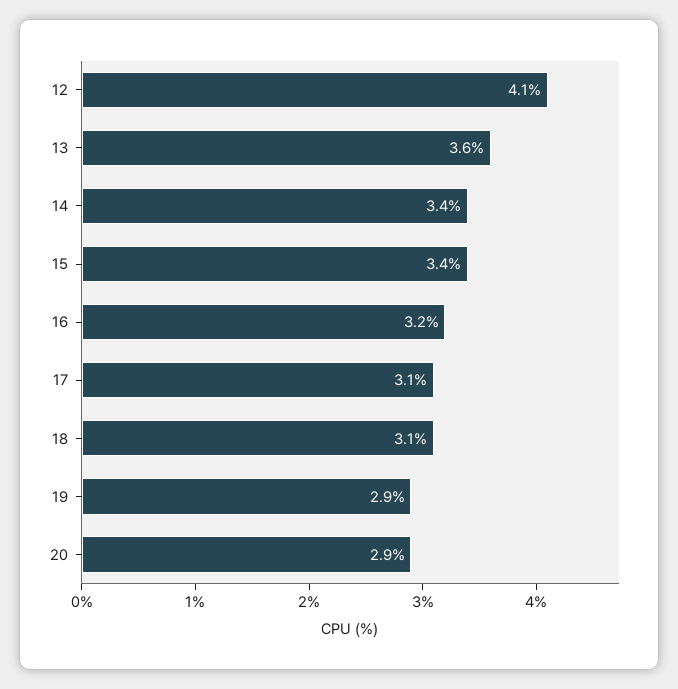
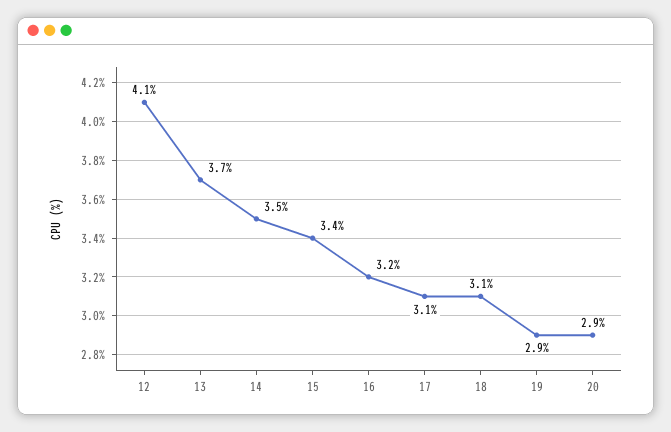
13: 3.6 -> 3.7
14: 3.4 -> 3.5

